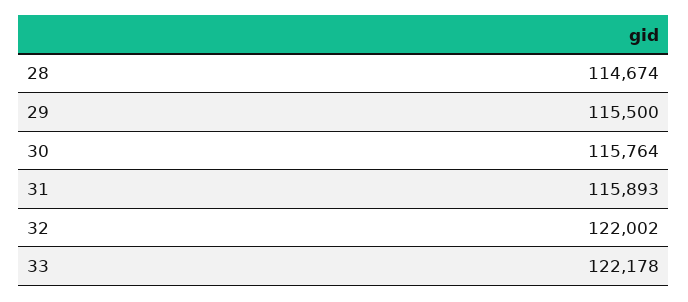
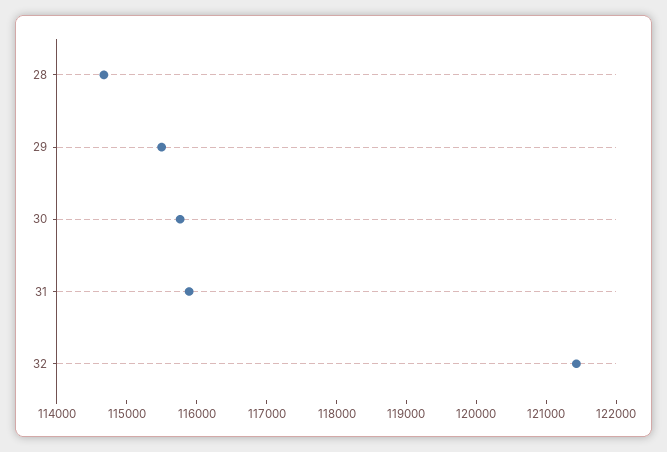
32: 122002 -> 121400
33: 122178 -> none

